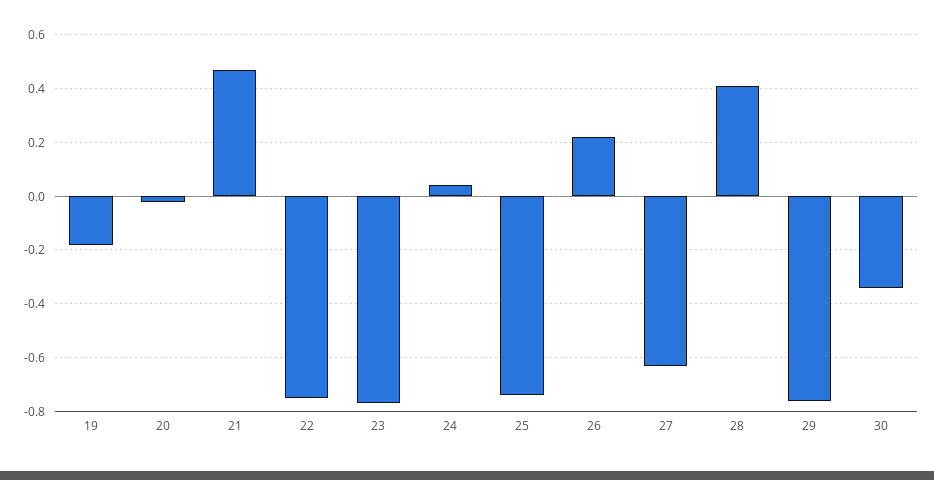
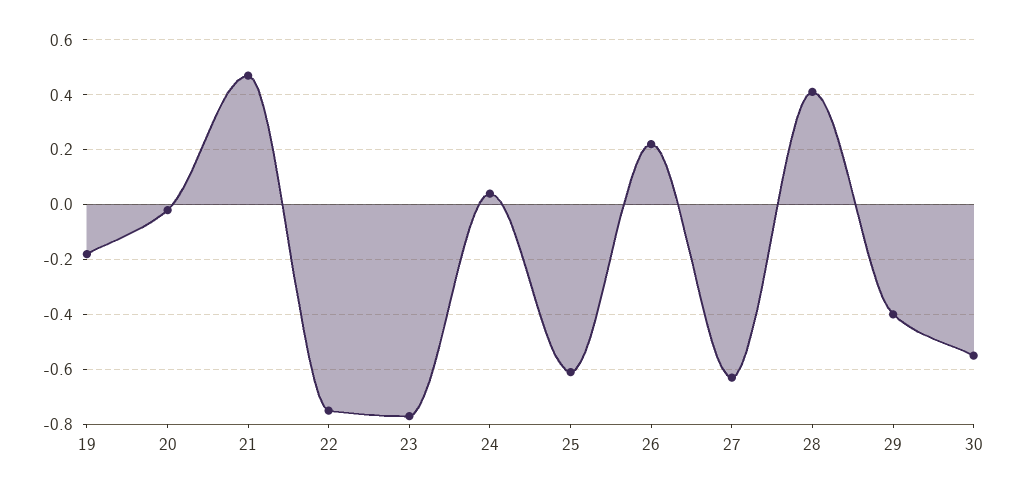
25: -0.75 -> -0.6
29: -0.75 -> -0.4
30: -0.35 -> -0.55

